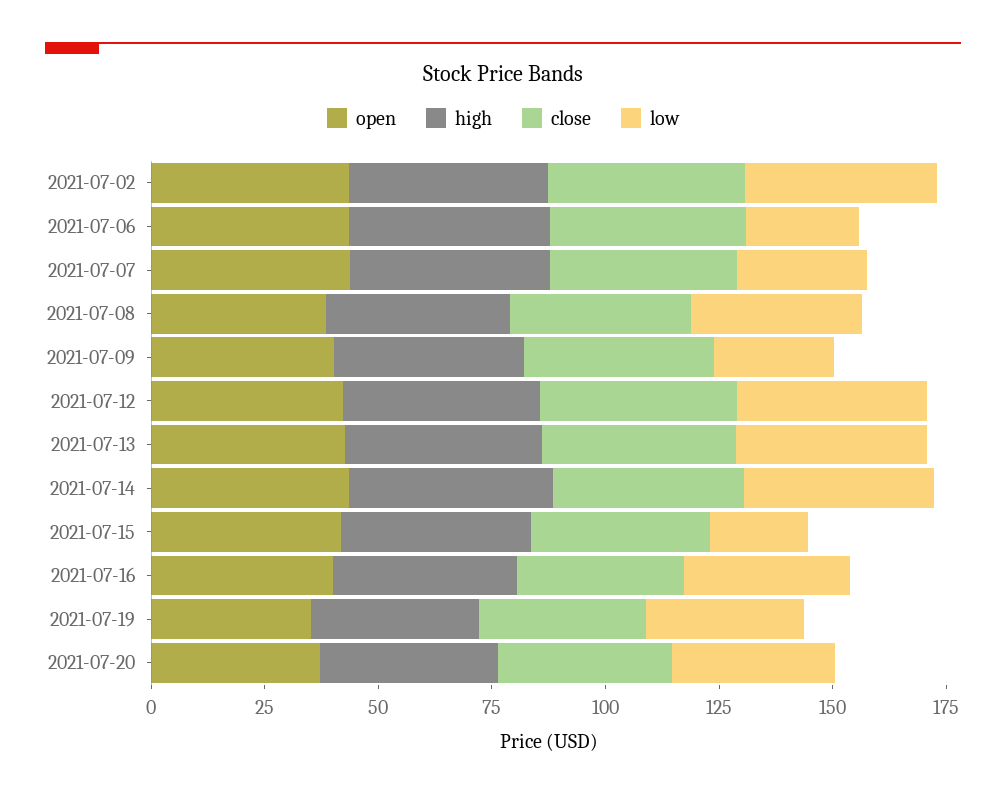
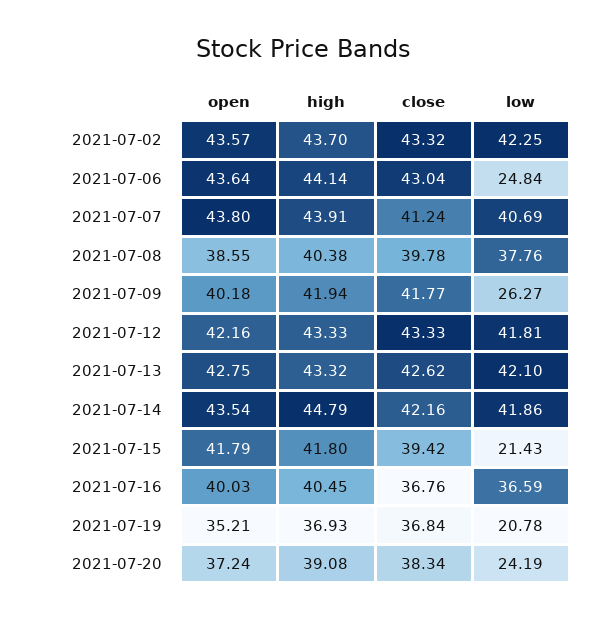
low, 2021-07-07: 30 -> 40.69
low, 2021-07-19: 35 -> 20.78
low, 2021-07-20: 35 -> 24.19

